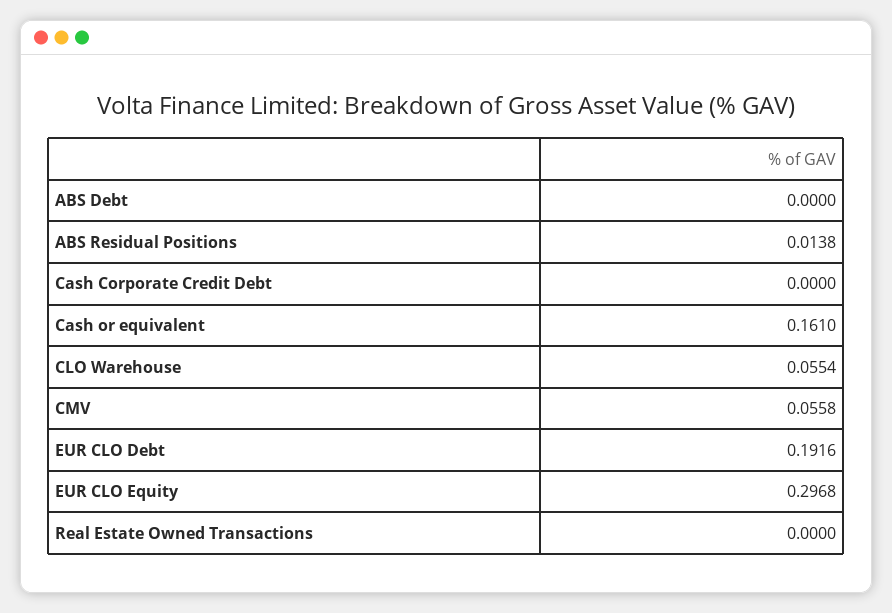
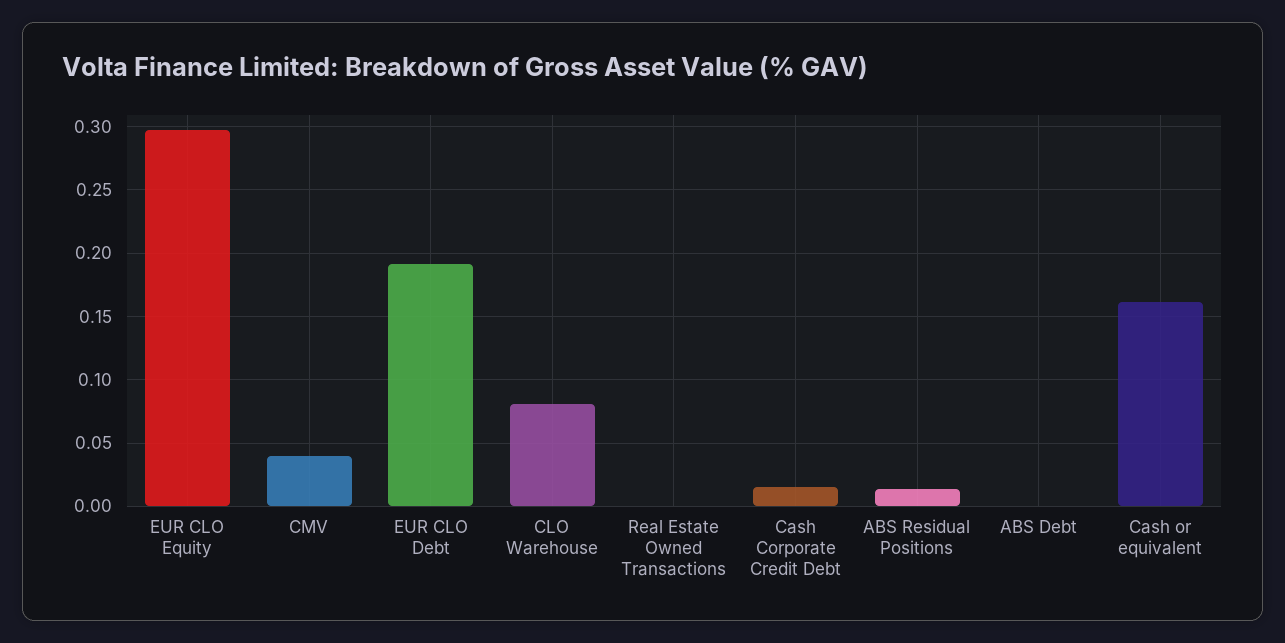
Cash Corporate Credit Debt: 0 -> 0.015
CLO Warehouse: 0.0554 -> 0.08
CMV: 0.0558 -> 0.04

